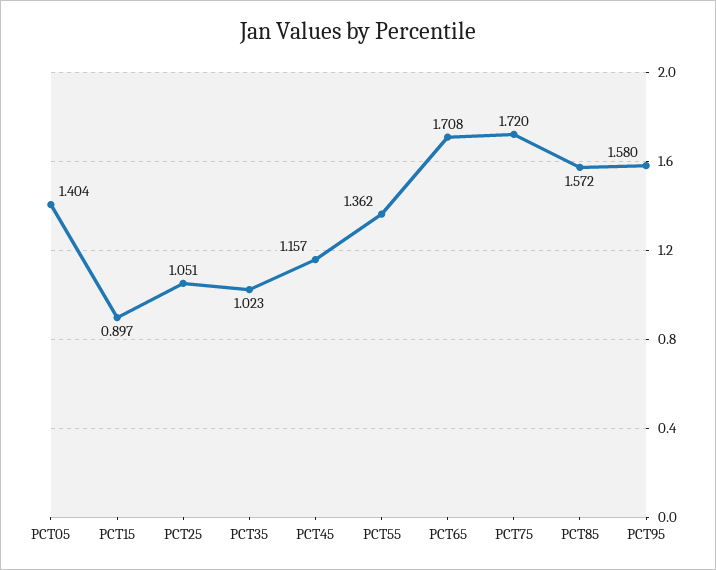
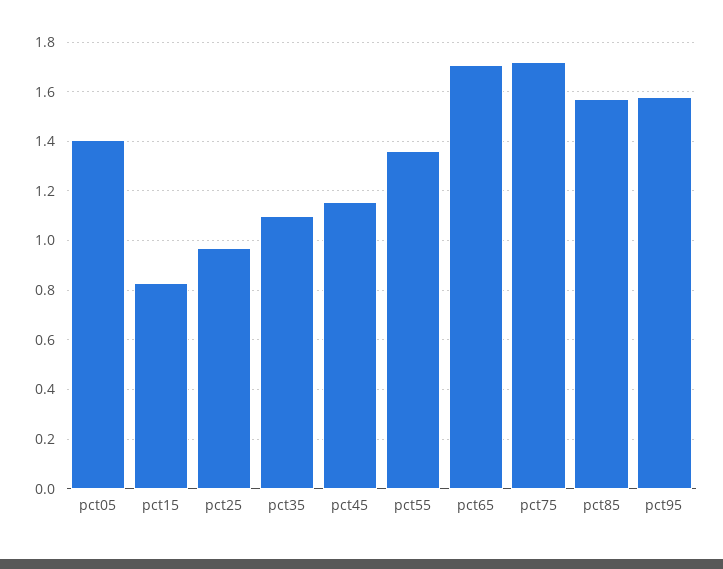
PCT15: 0.897 -> 0.825
PCT25: 1.051 -> 0.975
PCT35: 1.023 -> 1.1

